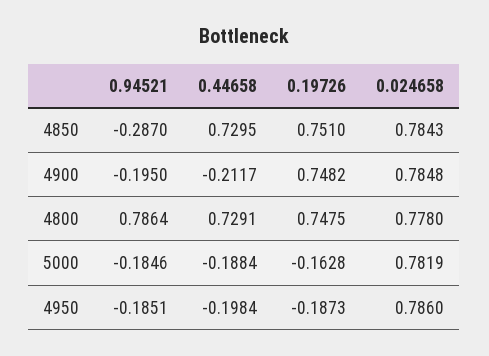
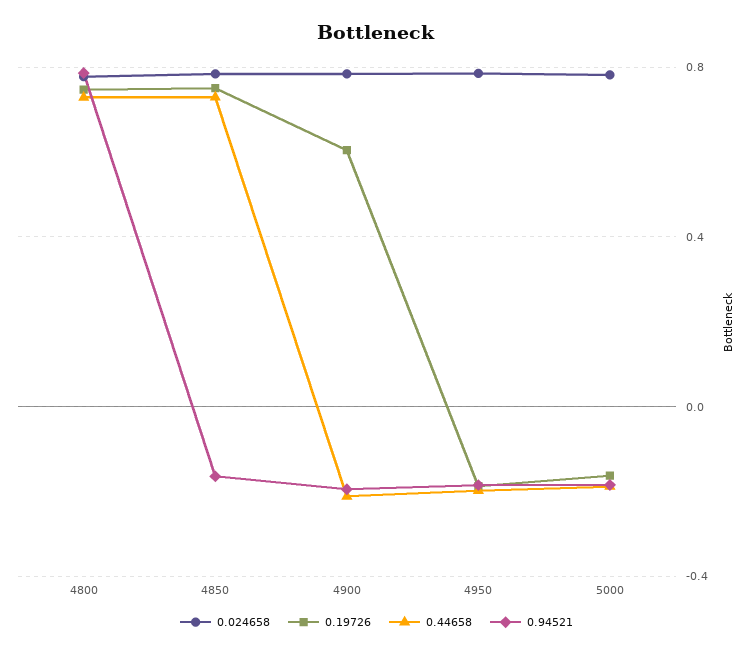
0.94521, 4850: -0.287 -> -0.15
0.19726, 4900: 0.7482 -> 0.6

